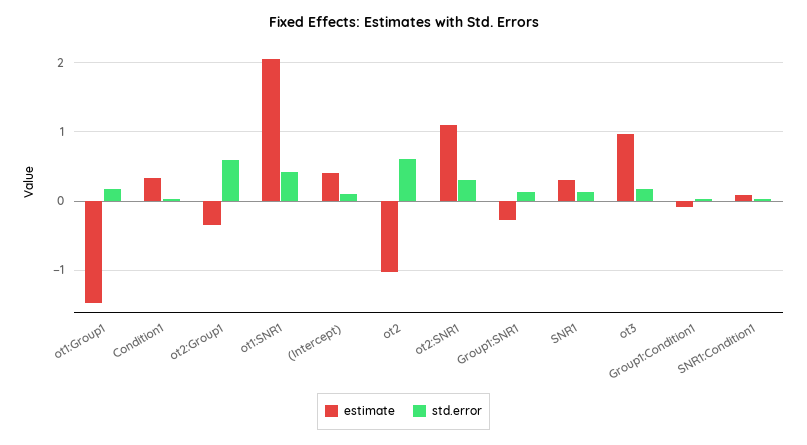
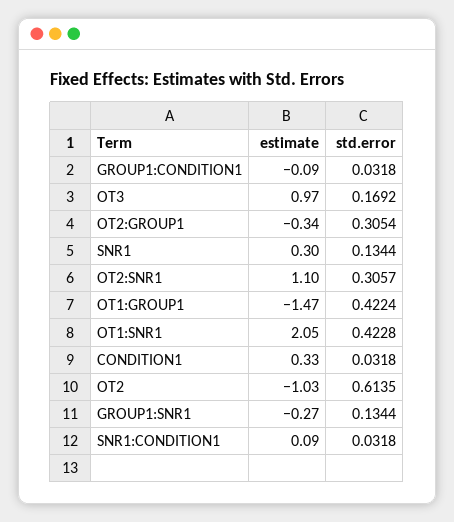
std.error, ot1:Group1: 0.2 -> 0.4224
std.error, ot2:Group1: 0.6 -> 0.3054
estimate, (Intercept): 0.4 -> none
std.error, (Intercept): 0.1 -> none

